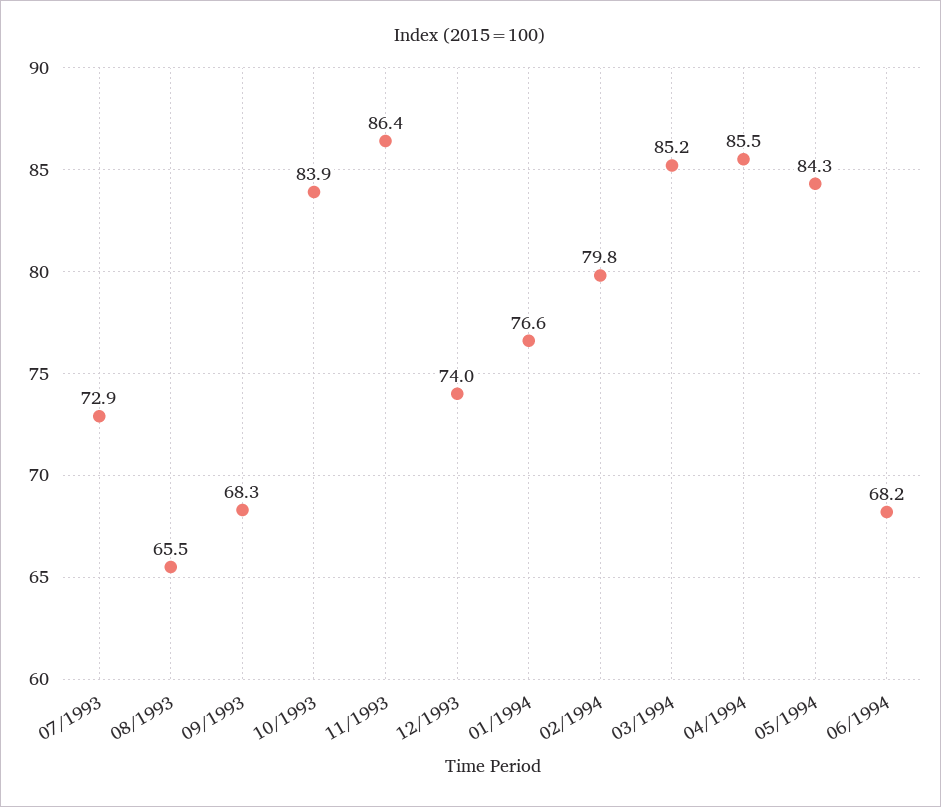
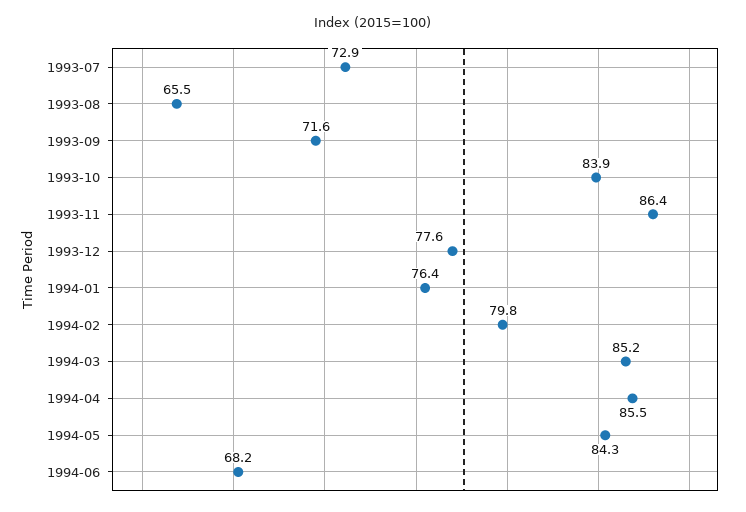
09/1993: 68.3 -> 71.6
12/1993: 74 -> 77.6
01/1994: 76.6 -> 76.4

